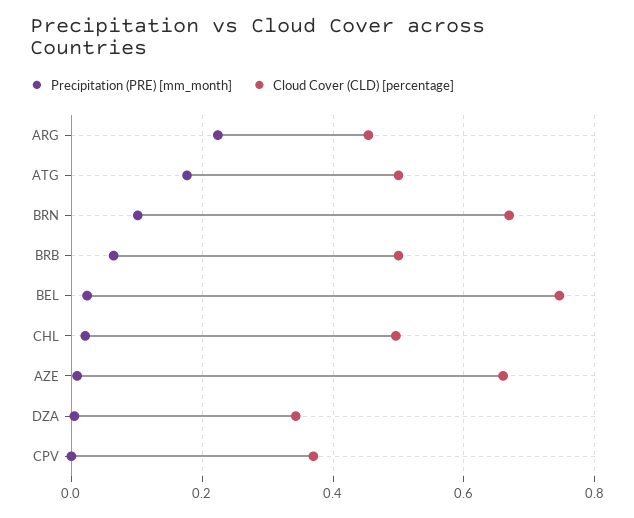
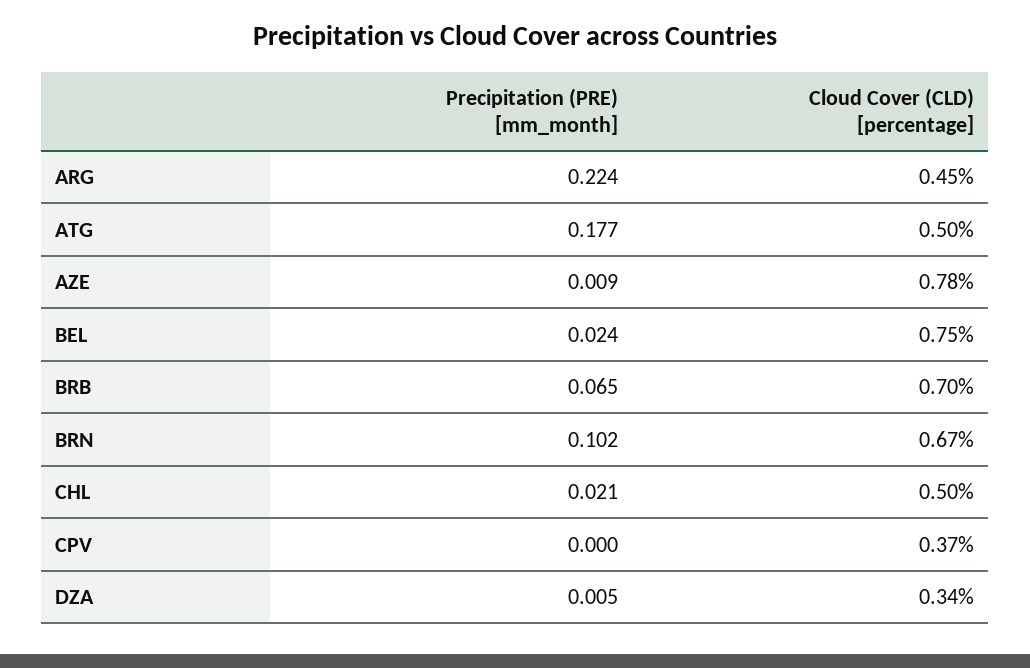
Cloud Cover (CLD) [percentage], BRB: 0.5 -> 0.7
Cloud Cover (CLD) [percentage], AZE: 0.66 -> 0.78

